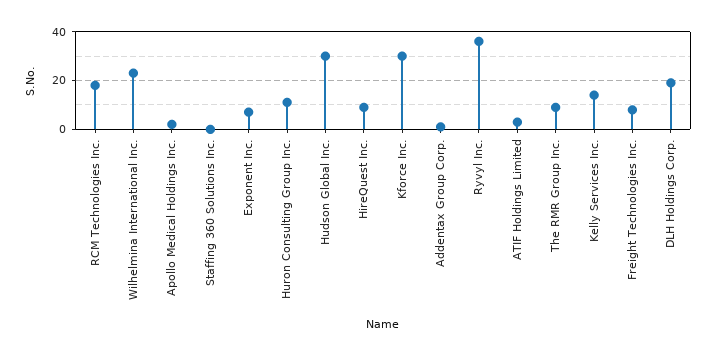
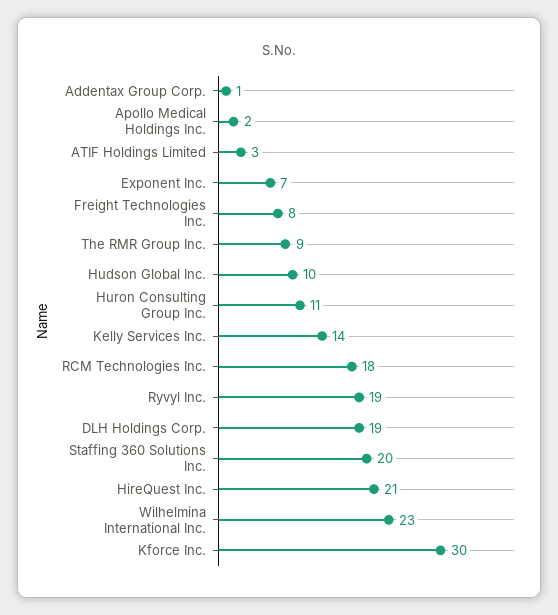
Staffing 360 Solutions Inc.: 0 -> 20
Hudson Global Inc.: 30 -> 10
HireQuest Inc.: 10 -> 21
Ryvyl Inc.: 35 -> 19

